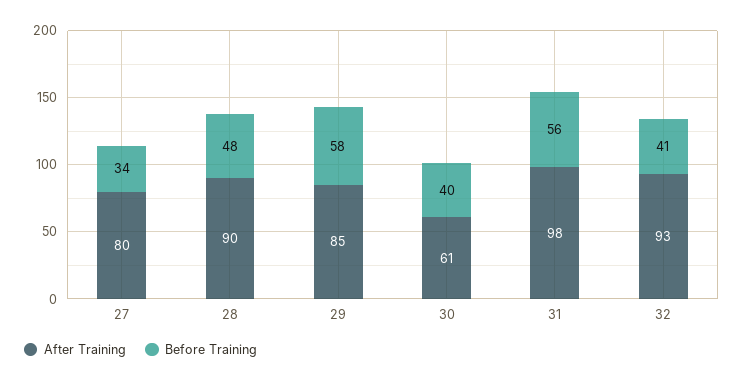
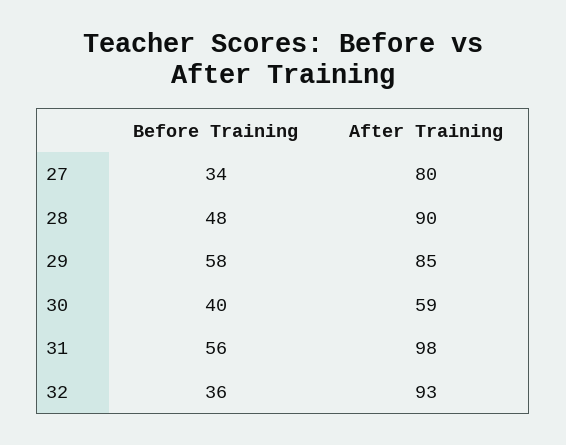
After Training, 30: 61 -> 59
Before Training, 32: 41 -> 36

